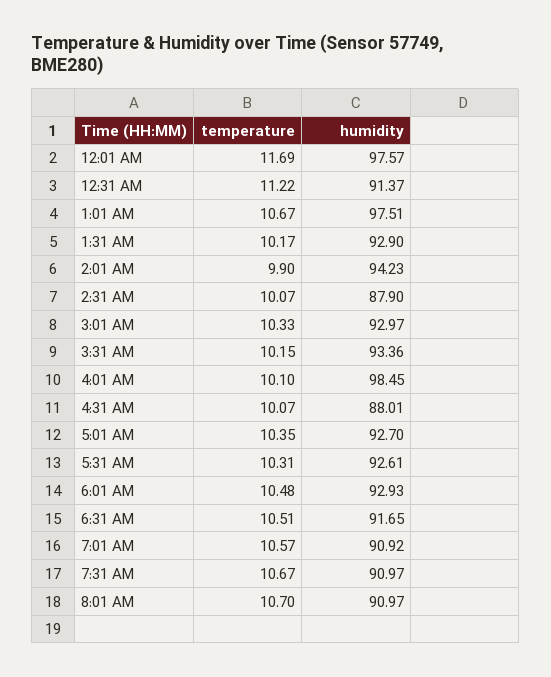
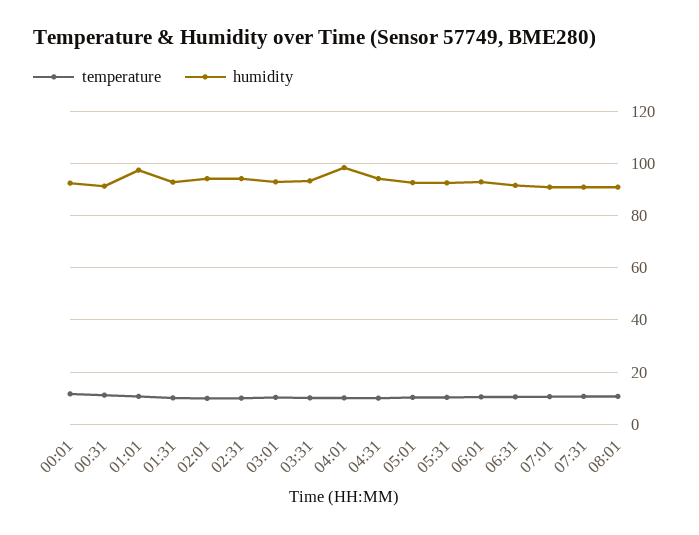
humidity, 12:01 AM: 97.57 -> 92.5
humidity, 2:31 AM: 87.9 -> 95
humidity, 4:31 AM: 88.01 -> 95

